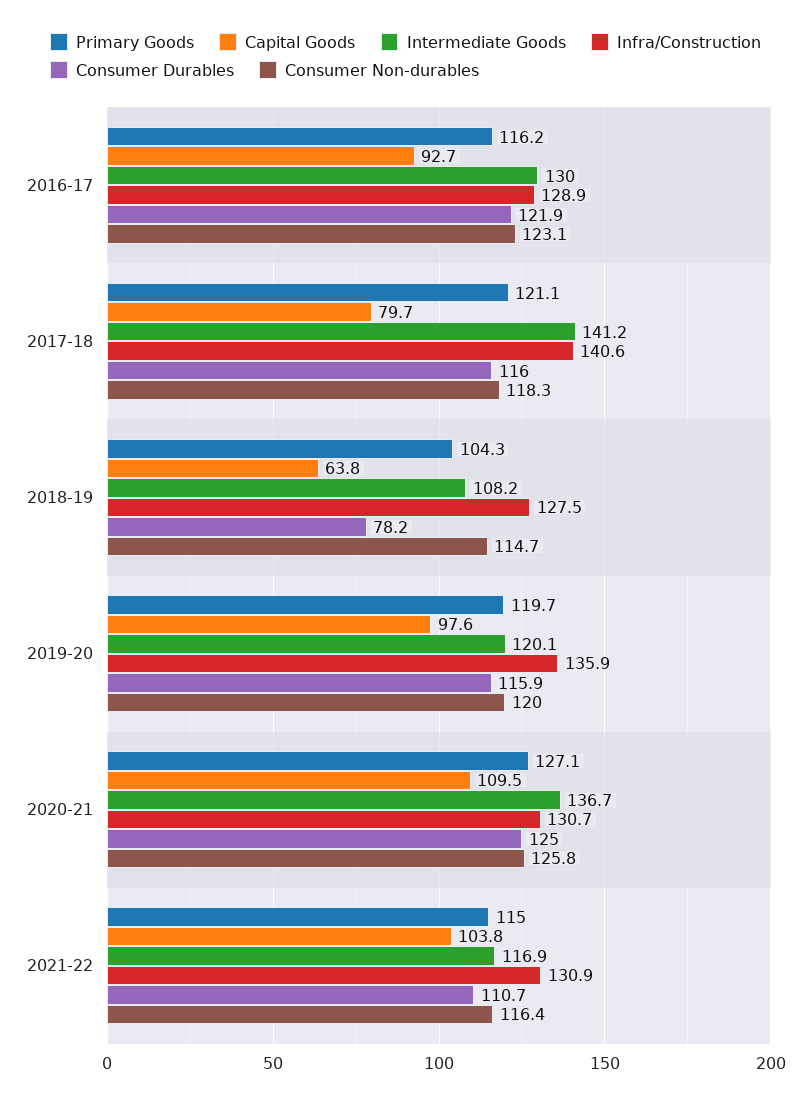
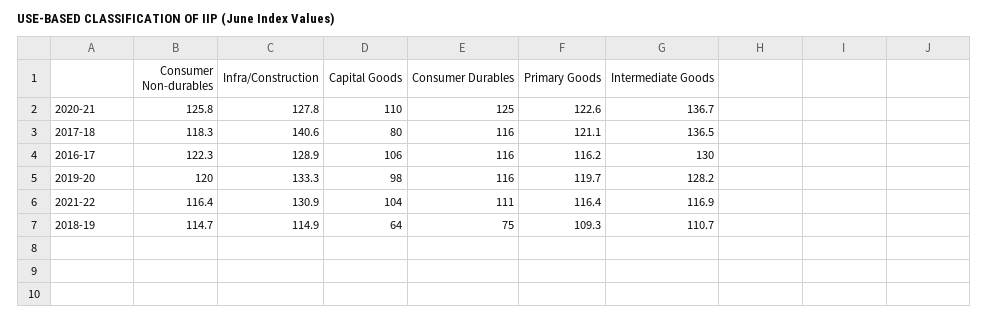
Capital Goods, 2016-17: 92.7 -> 106
Consumer Durables, 2016-17: 121.9 -> 116
Consumer Non-durables, 2016-17: 123.1 -> 122.3
Intermediate Goods, 2017-18: 141.2 -> 136.5
Primary Goods, 2018-19: 104.3 -> 109.3
Intermediate Goods, 2018-19: 108.2 -> 110.7
Infra/Construction, 2018-19: 127.5 -> 114.9
Consumer Durables, 2018-19: 78.2 -> 75
Intermediate Goods, 2019-20: 120.1 -> 128.2
Infra/Construction, 2019-20: 135.9 -> 133.3
Primary Goods, 2020-21: 127.1 -> 122.6
Infra/Construction, 2020-21: 130.7 -> 127.8
Primary Goods, 2021-22: 115 -> 116.4

